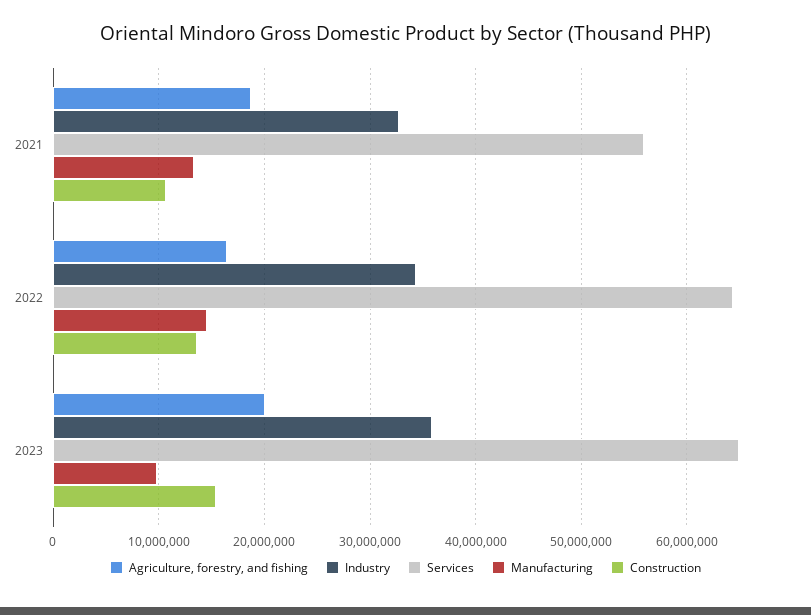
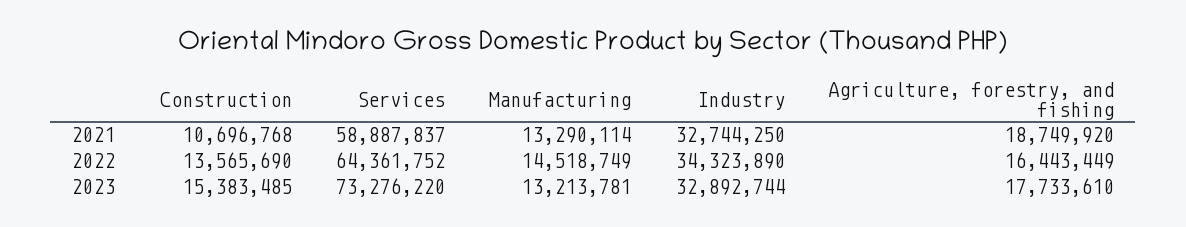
Services, 2021: 56000000 -> 58887837
Agriculture, forestry, and fishing, 2023: 20000000 -> 17733610
Industry, 2023: 36000000 -> 32892744
Services, 2023: 65000000 -> 73276220
Manufacturing, 2023: 10000000 -> 13213781

